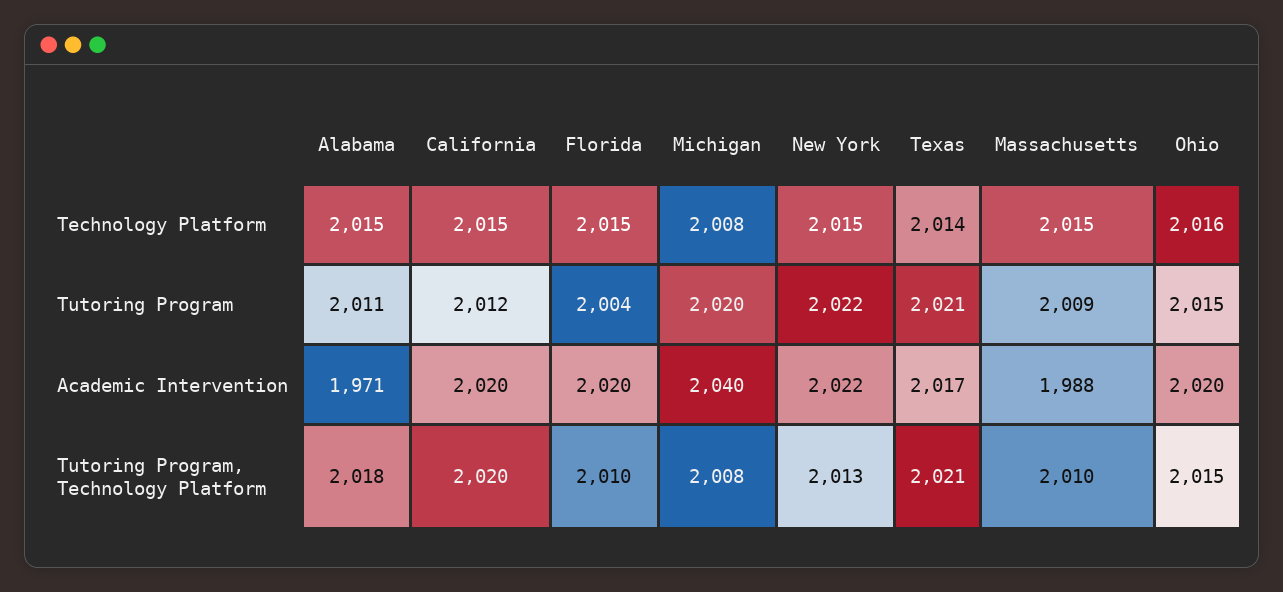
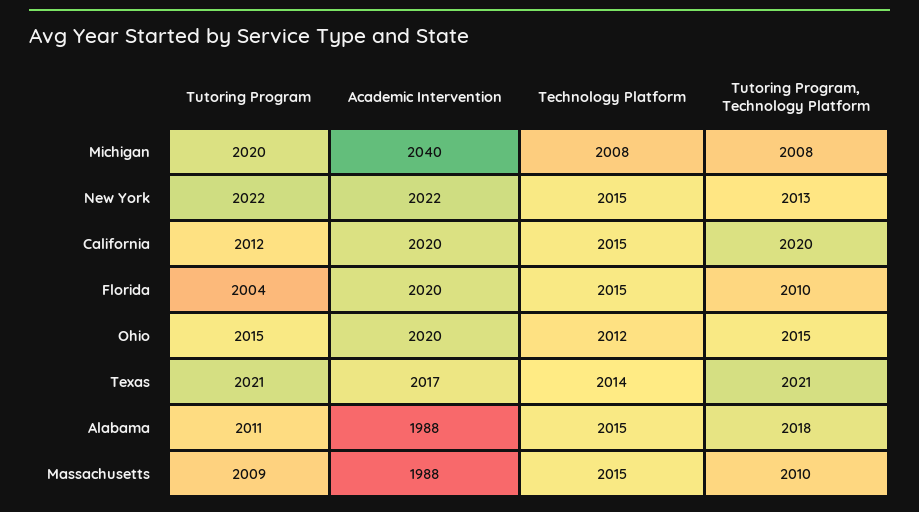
Ohio, Technology Platform: 2016 -> 2012
Alabama, Academic Intervention: 1971 -> 1988

